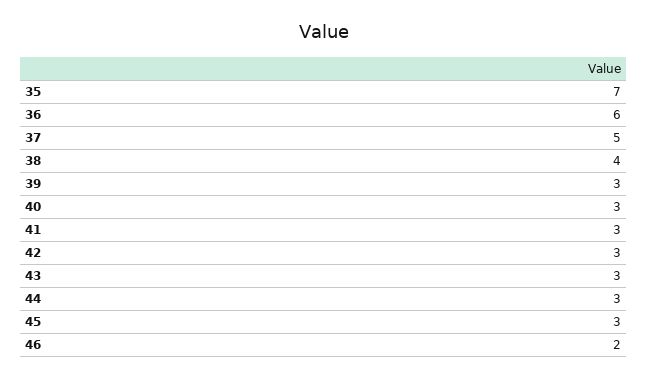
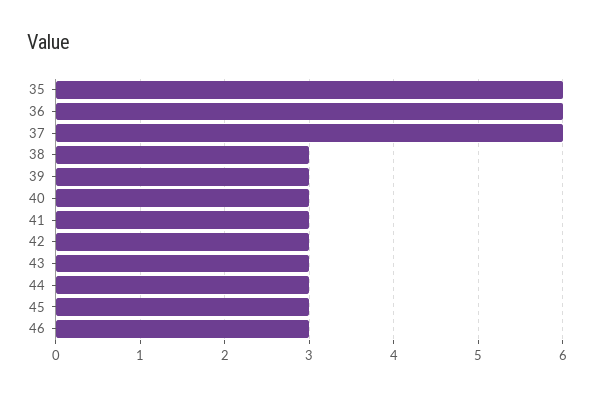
35: 7 -> 6
37: 5 -> 6
38: 4 -> 3
46: 2 -> 3

